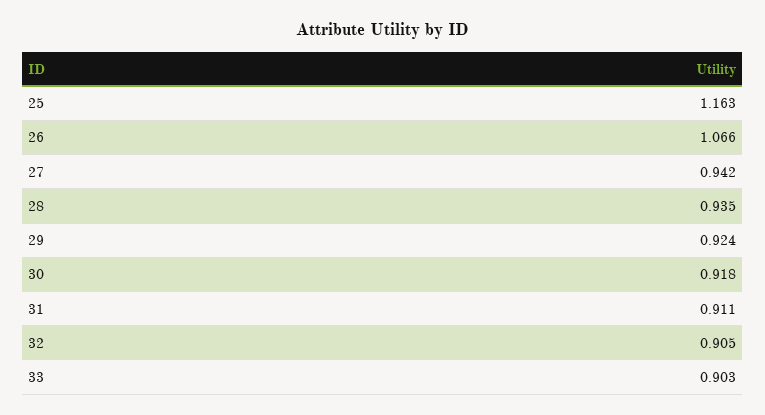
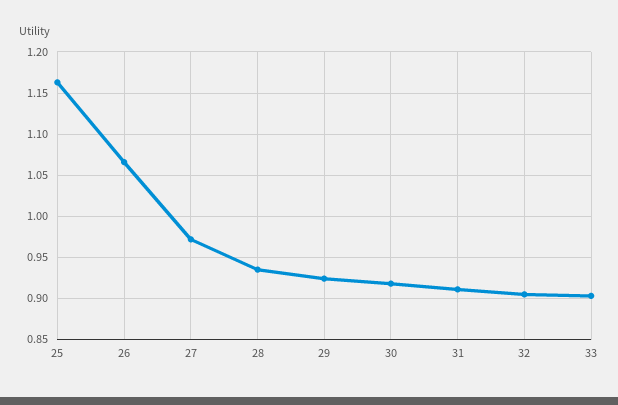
27: 0.942 -> 0.97

